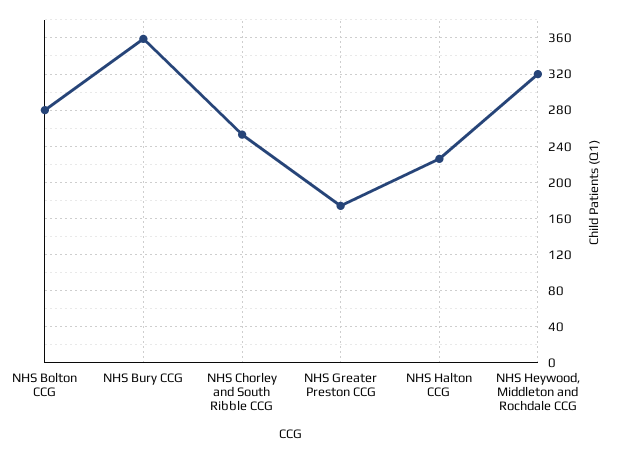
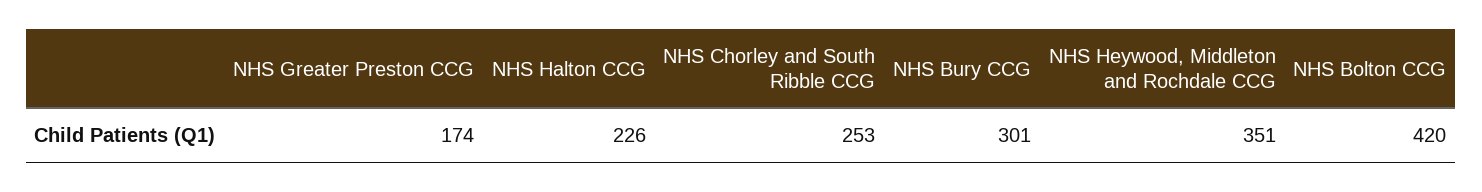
NHS Bolton CCG: 280 -> 420
NHS Bury CCG: 360 -> 301
NHS Heywood, Middleton and Rochdale CCG: 320 -> 351

